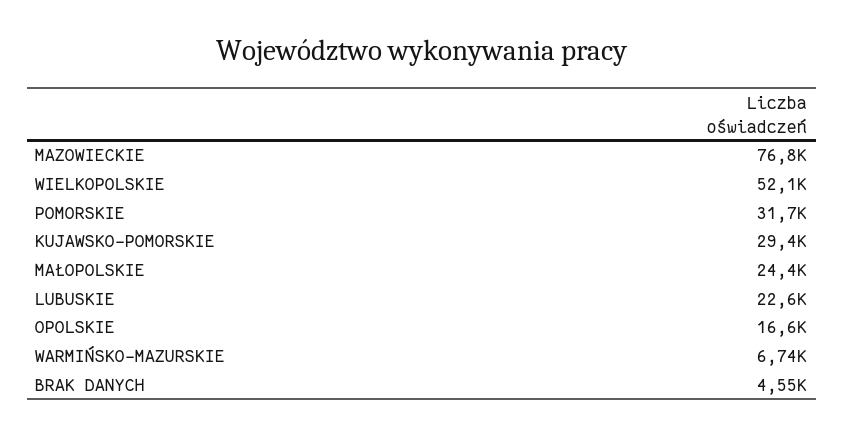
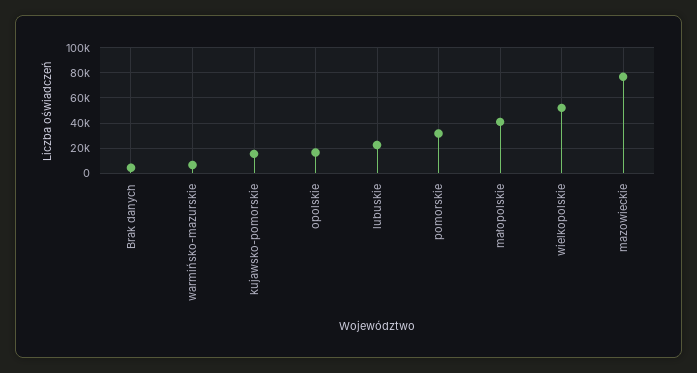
KUJAWSKO-POMORSKIE: 29400 -> 15000
MAŁOPOLSKIE: 24400 -> 40000

